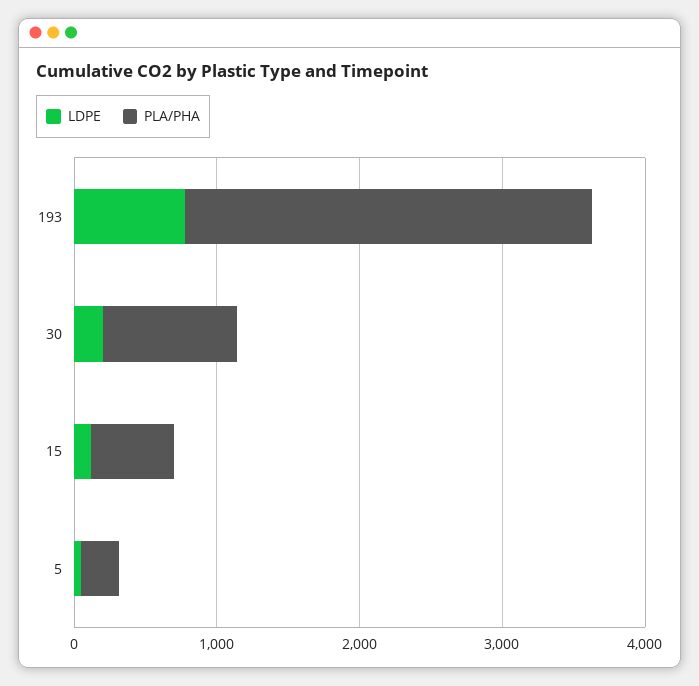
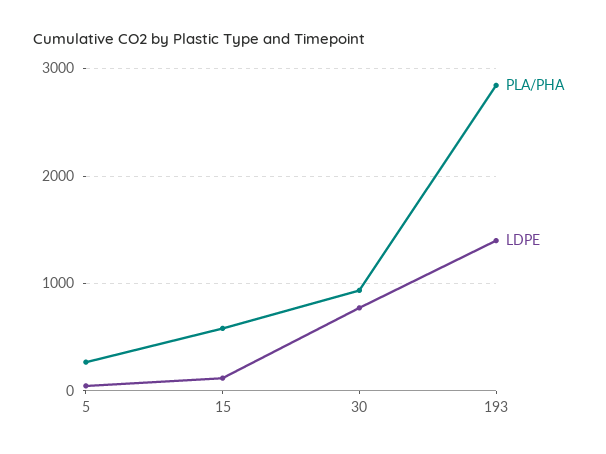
LDPE, 193: 800 -> 1400
LDPE, 30: 200 -> 800

